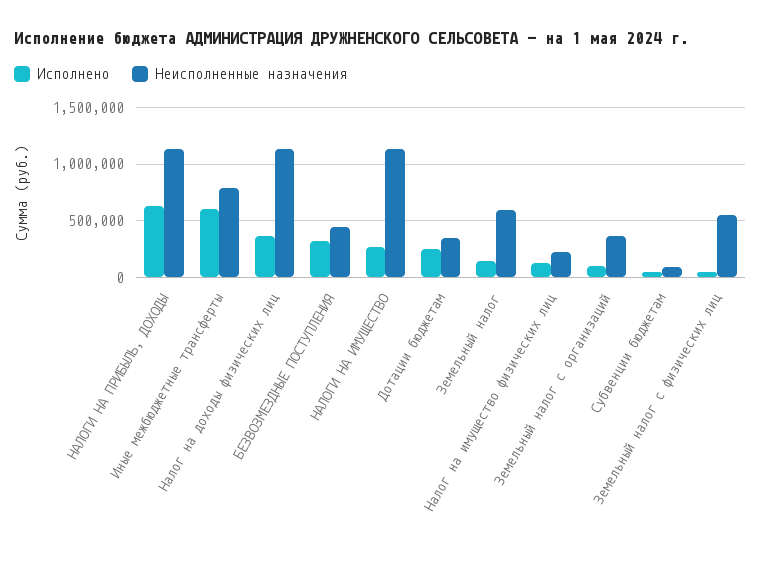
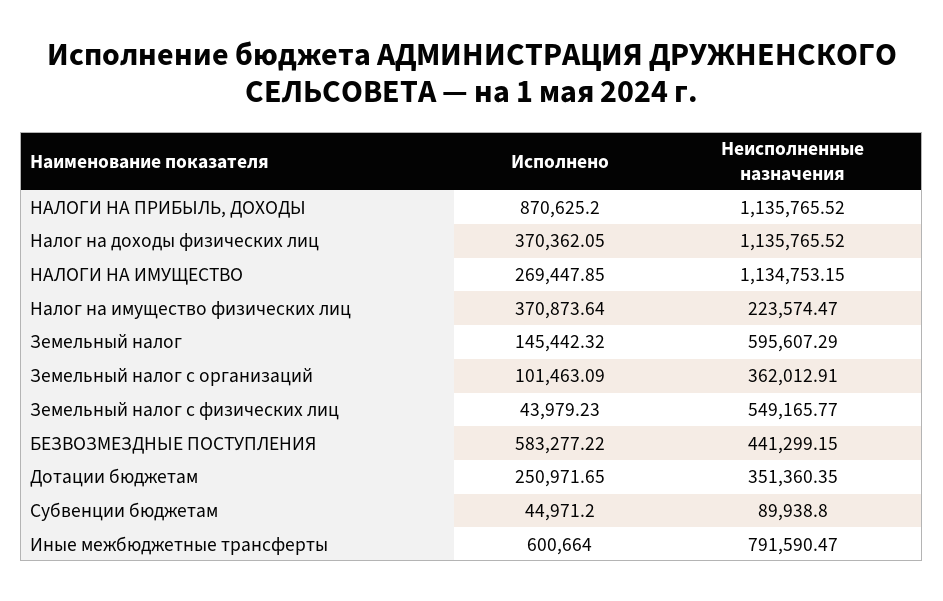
Исполнено, НАЛОГИ НА ПРИБЫЛЬ, ДОХОДЫ: 600000 -> 870625.2
Исполнено, БЕЗВОЗМЕЗДНЫЕ ПОСТУПЛЕНИЯ: 300000 -> 583277.22
Исполнено, Налог на имущество физических лиц: 100000 -> 370873.64

